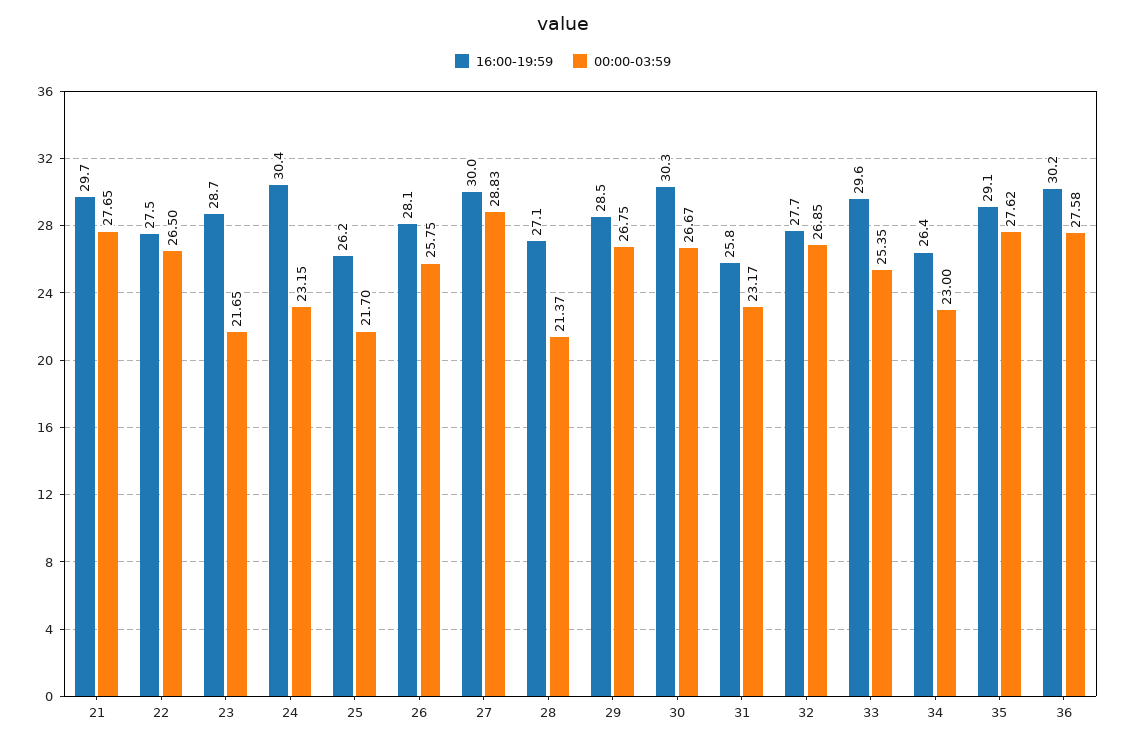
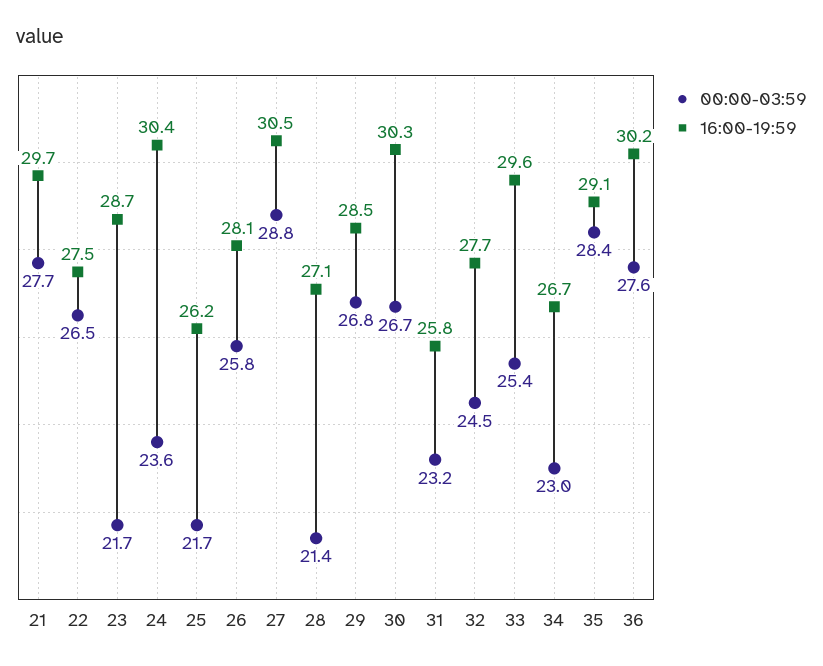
00:00-03:59, 24: 23.15 -> 23.6
16:00-19:59, 27: 30 -> 30.5
00:00-03:59, 32: 26.85 -> 24.5
16:00-19:59, 34: 26.4 -> 26.7
00:00-03:59, 35: 27.62 -> 28.4

